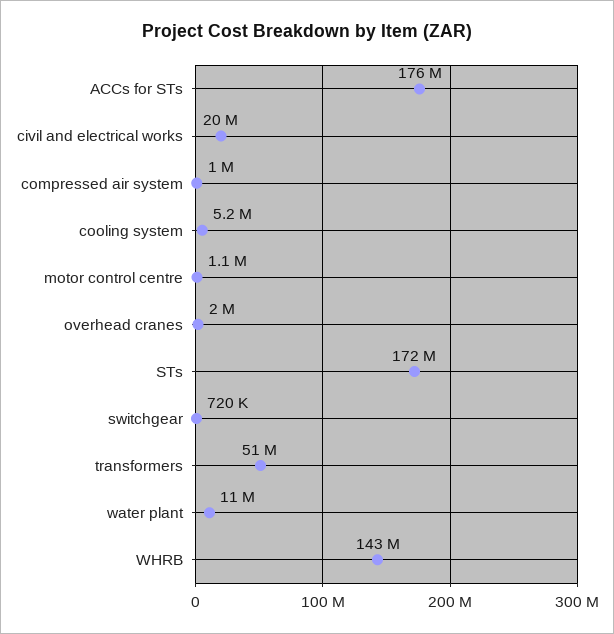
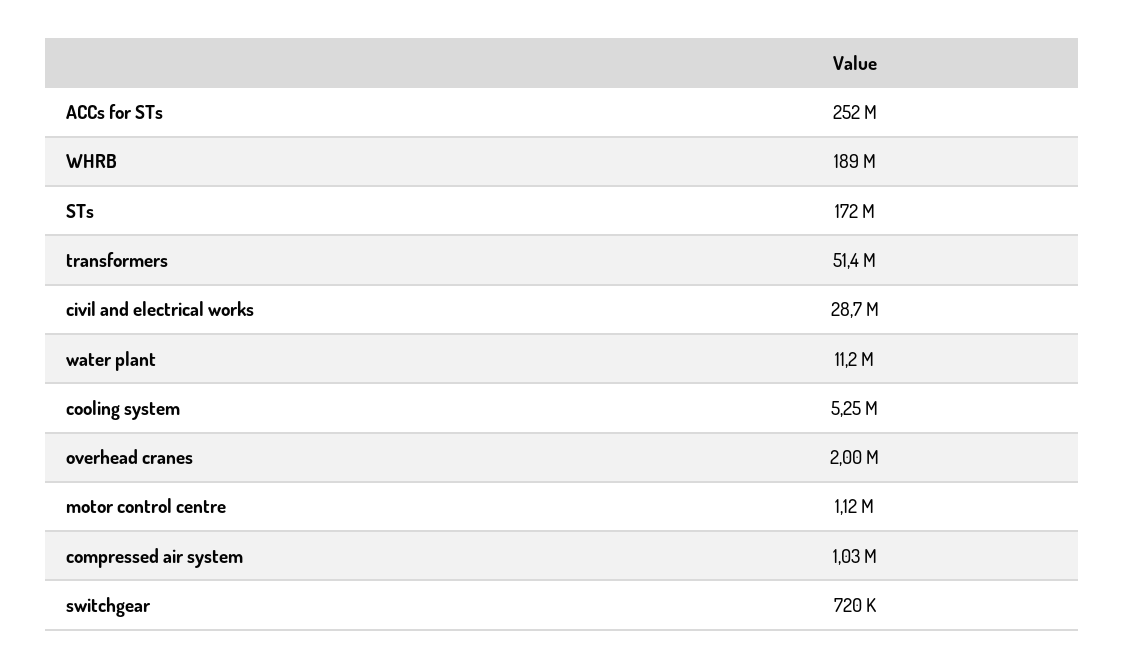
ACCs for STs: 176000000 -> 252000000
civil and electrical works: 20000000 -> 28700000
WHRB: 143000000 -> 189000000

